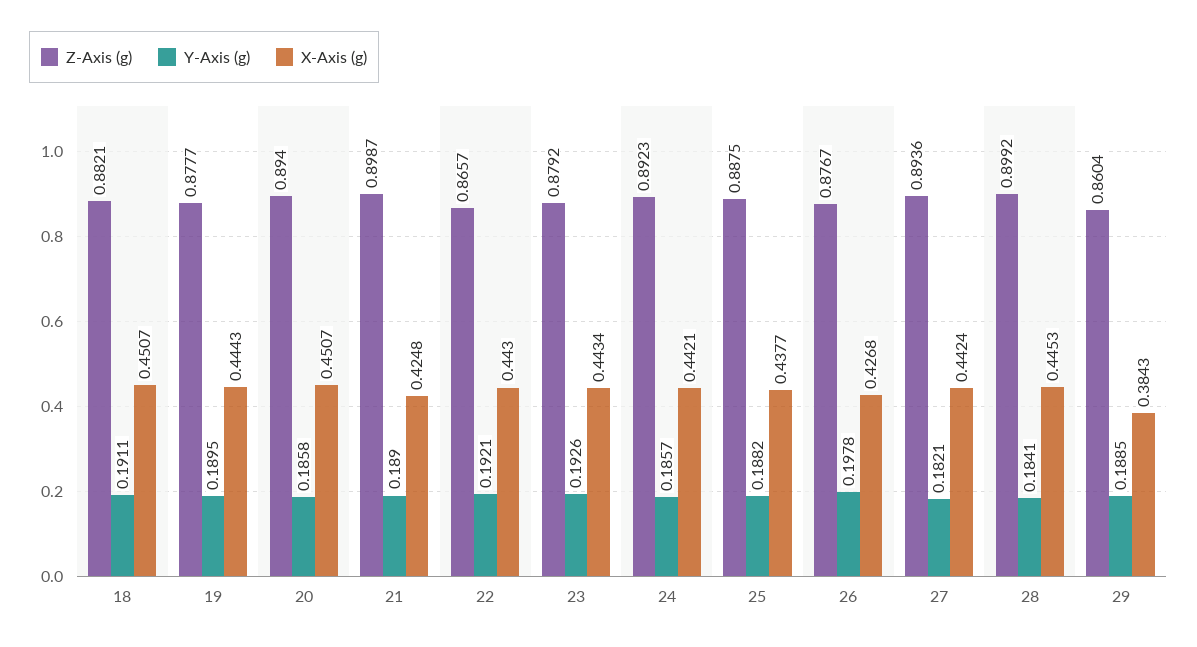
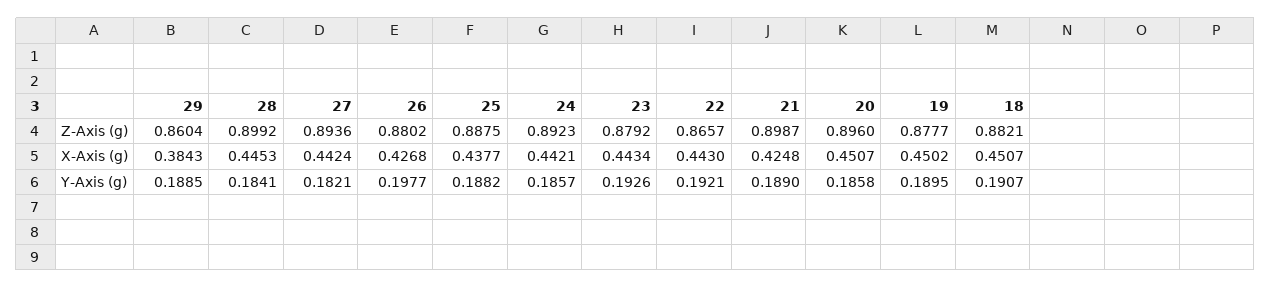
Y-Axis (g), 18: 0.1911 -> 0.1907
X-Axis (g), 19: 0.4443 -> 0.4502
Z-Axis (g), 20: 0.894 -> 0.896
Z-Axis (g), 26: 0.8767 -> 0.8802
Y-Axis (g), 26: 0.1978 -> 0.1977

